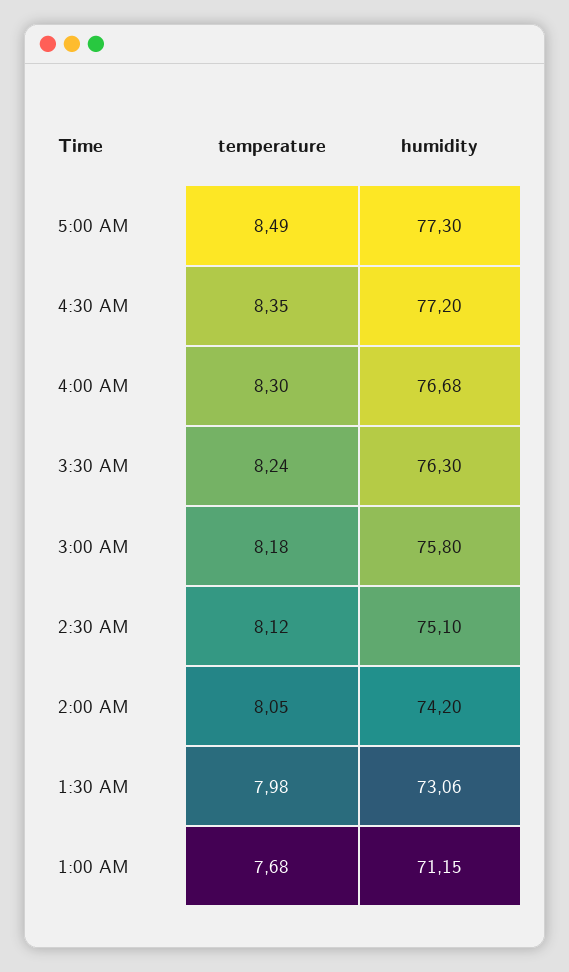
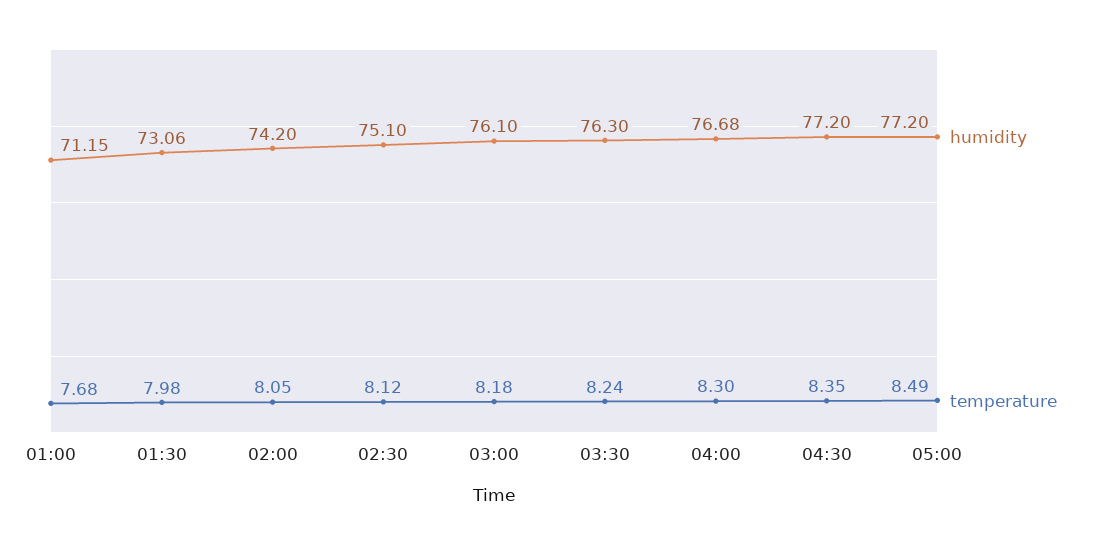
humidity, 5:00 AM: 77.3 -> 77.2
humidity, 3:00 AM: 75.8 -> 76.1

